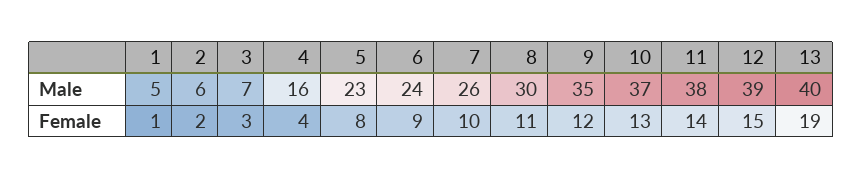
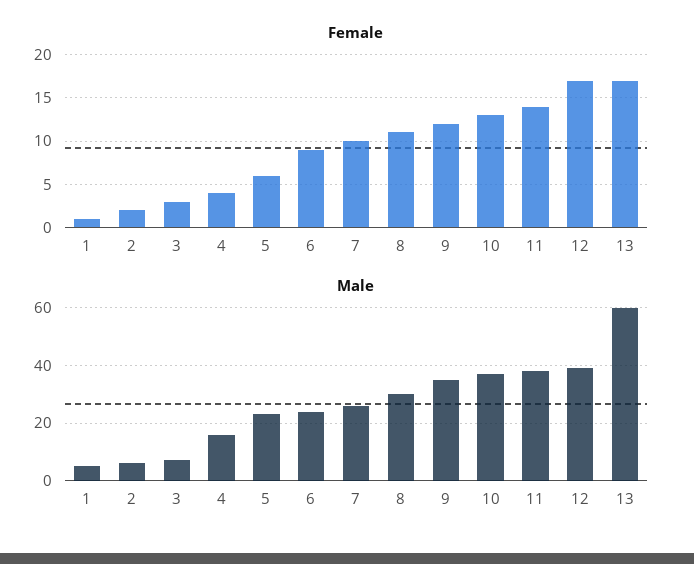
Male, 13: 40 -> 60
Female, 5: 8 -> 6
Female, 12: 15 -> 17
Female, 13: 19 -> 17

